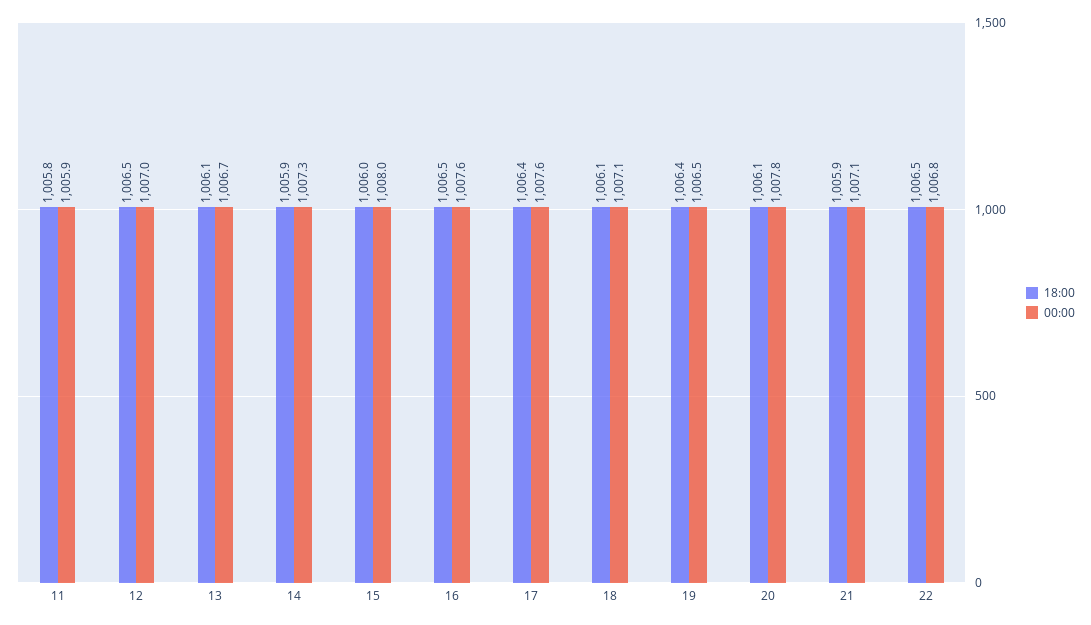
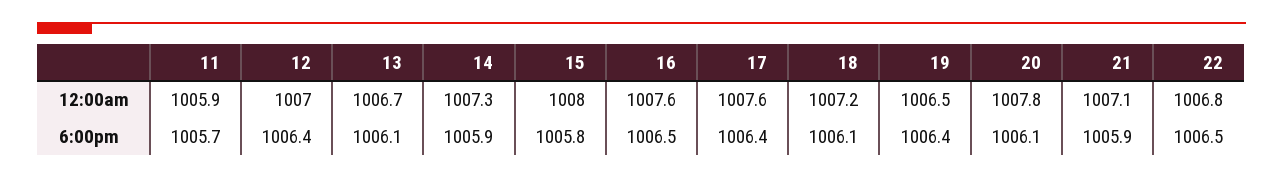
18:00, 11: 1005.8 -> 1005.7
18:00, 12: 1006.5 -> 1006.4
18:00, 15: 1006 -> 1005.8
00:00, 18: 1007.1 -> 1007.2

